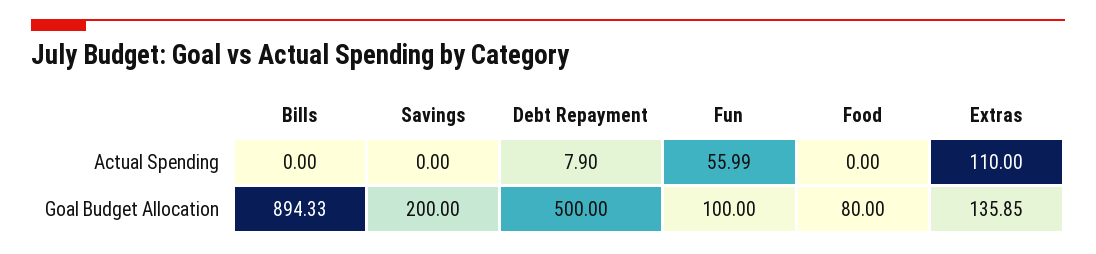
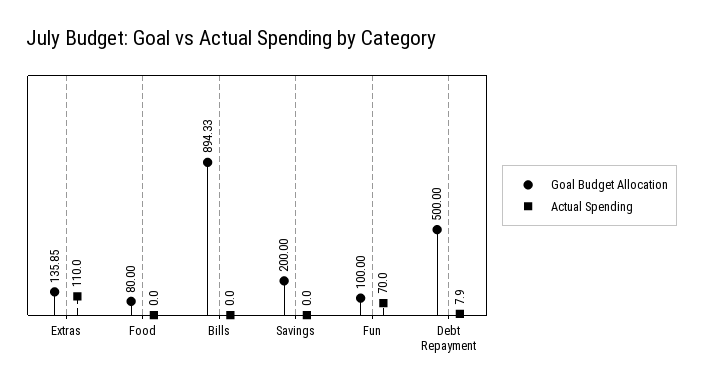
Actual Spending, Fun: 55.99 -> 70

